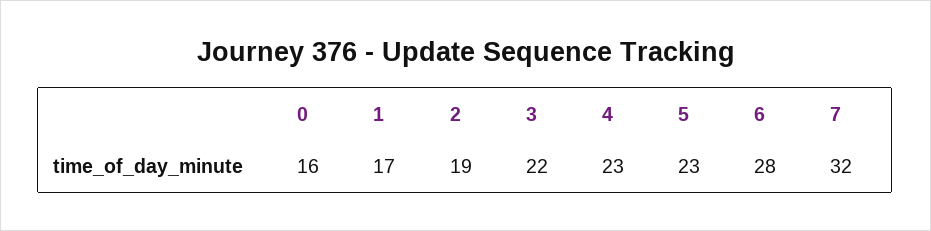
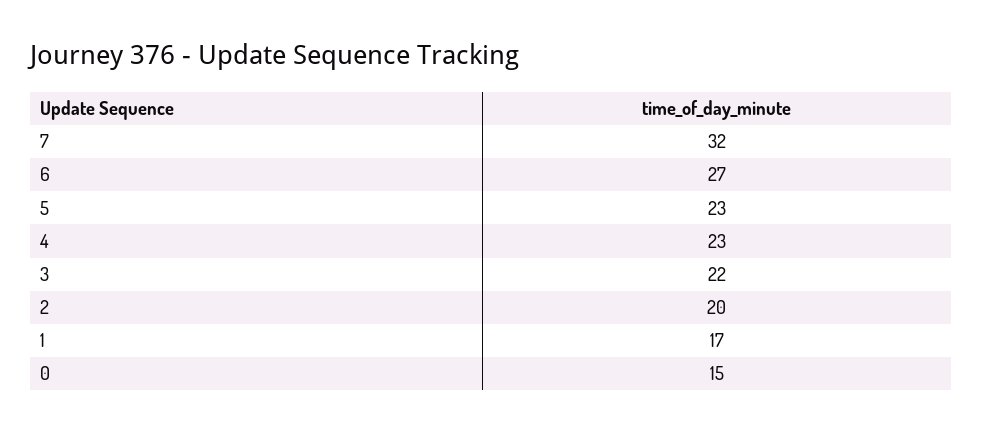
0: 16 -> 15
2: 19 -> 20
6: 28 -> 27

